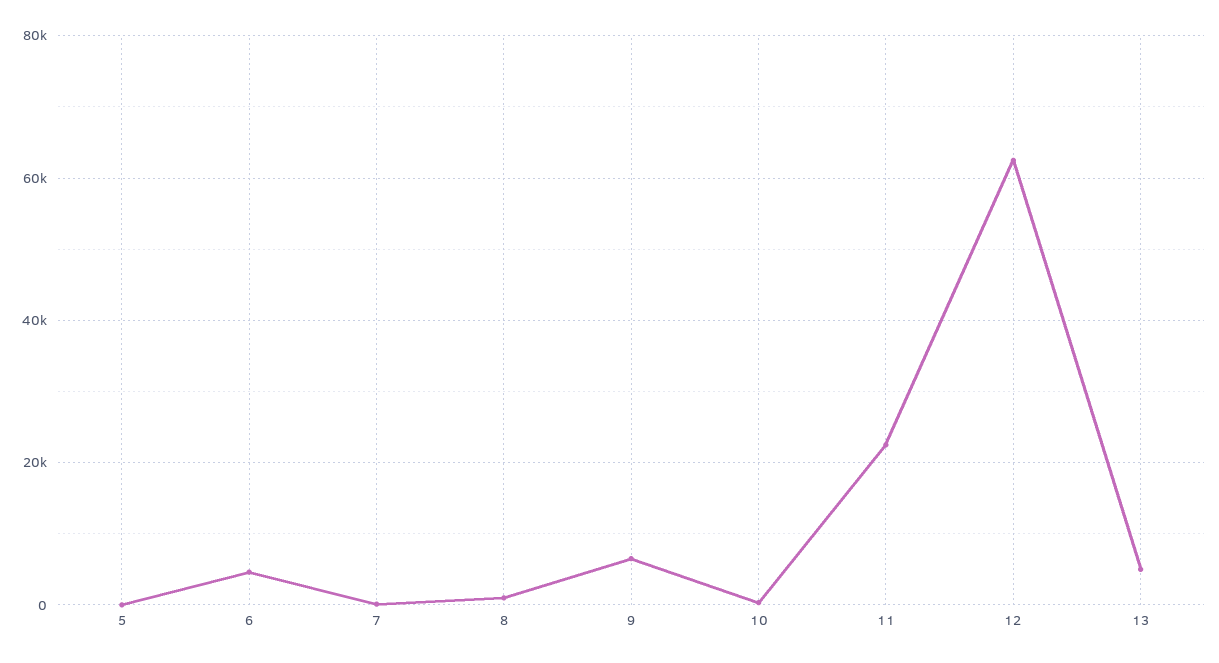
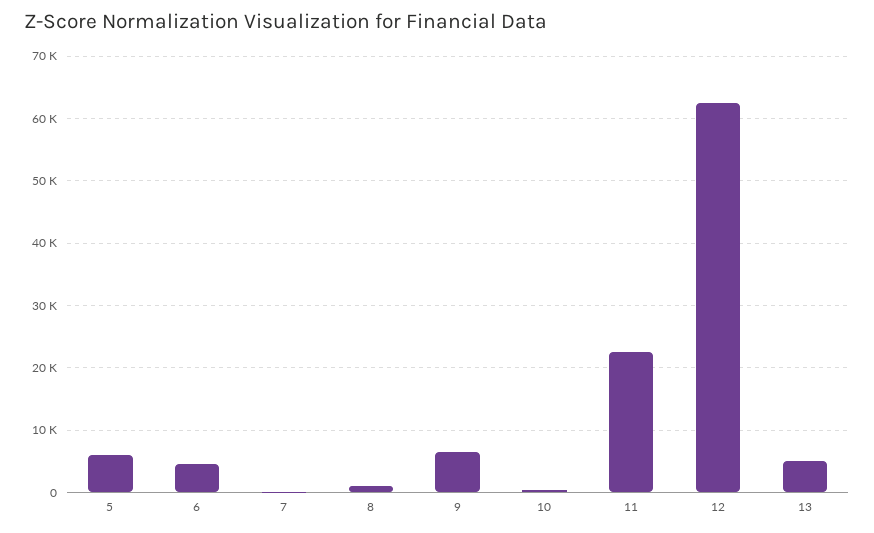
5: 0 -> 6000

